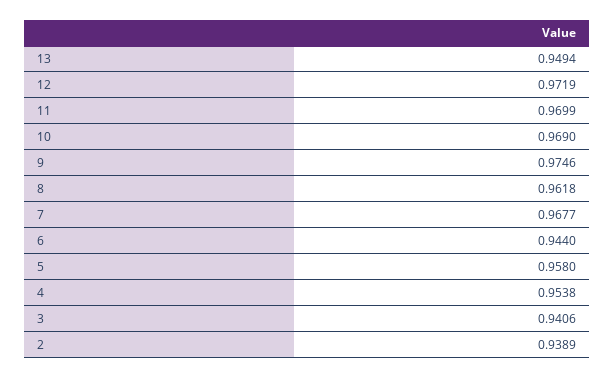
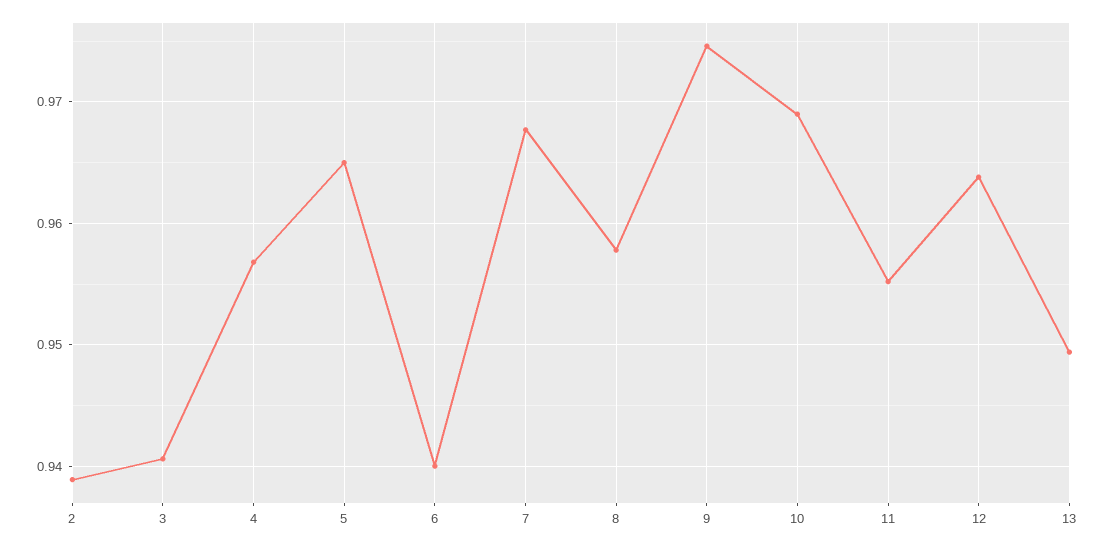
12: 0.9719 -> 0.964
11: 0.9699 -> 0.955
8: 0.9618 -> 0.958
6: 0.944 -> 0.94
5: 0.958 -> 0.965
4: 0.9538 -> 0.957

